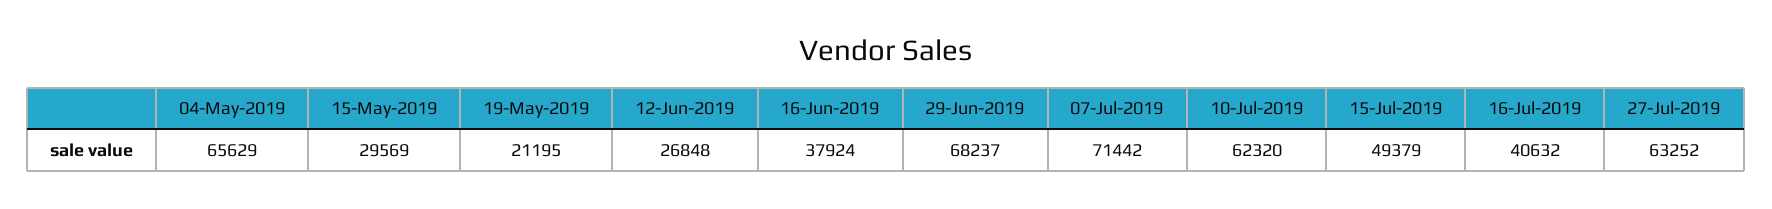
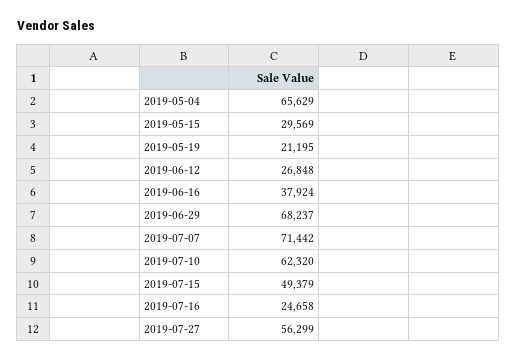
16-Jul-2019: 40632 -> 24658
27-Jul-2019: 63252 -> 56299

